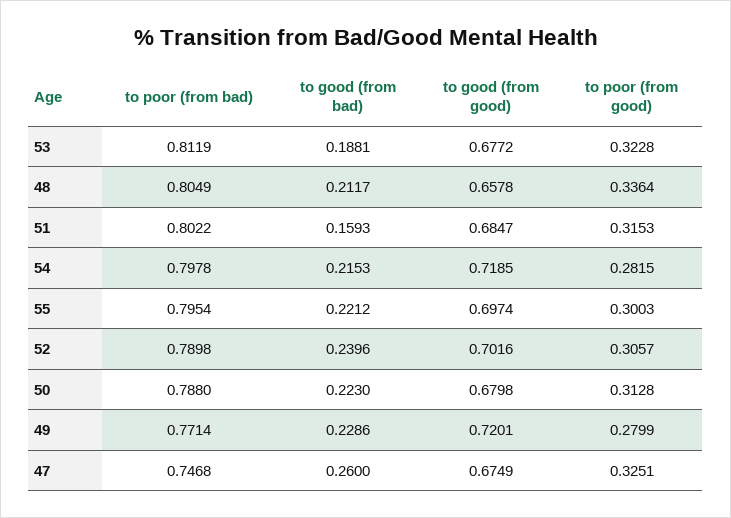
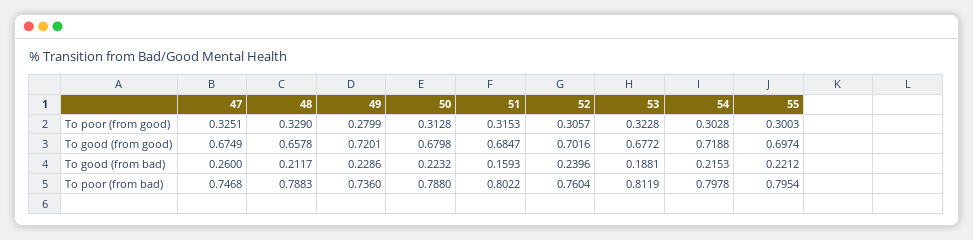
to poor (from bad), 48: 0.8049 -> 0.7883
to poor (from good), 48: 0.3364 -> 0.329
to good (from good), 54: 0.7185 -> 0.7188
to poor (from good), 54: 0.2815 -> 0.3028
to poor (from bad), 52: 0.7898 -> 0.7604
to good (from bad), 50: 0.223 -> 0.2232
to poor (from bad), 49: 0.7714 -> 0.736

